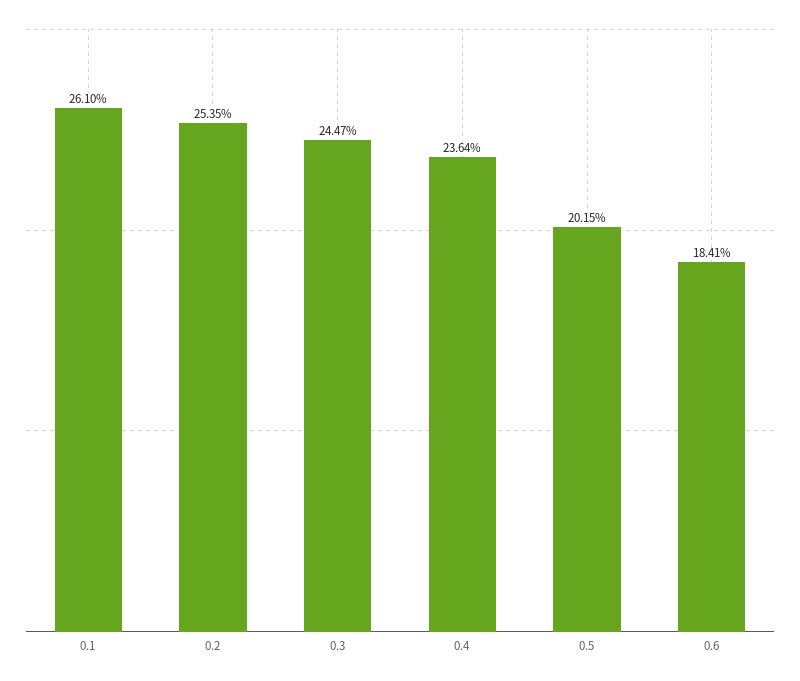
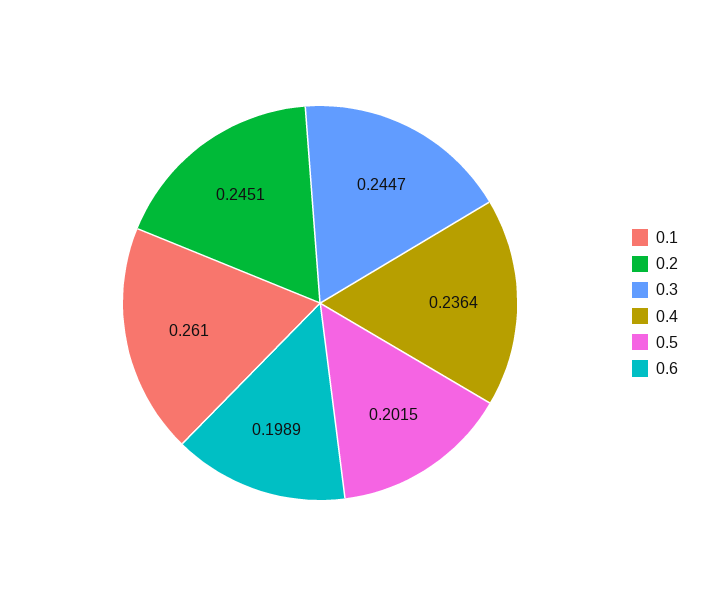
0.2: 0.2535 -> 0.2451
0.6: 0.1841 -> 0.1989

